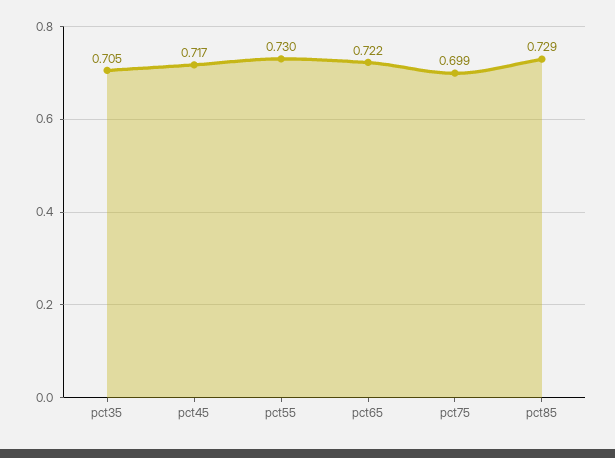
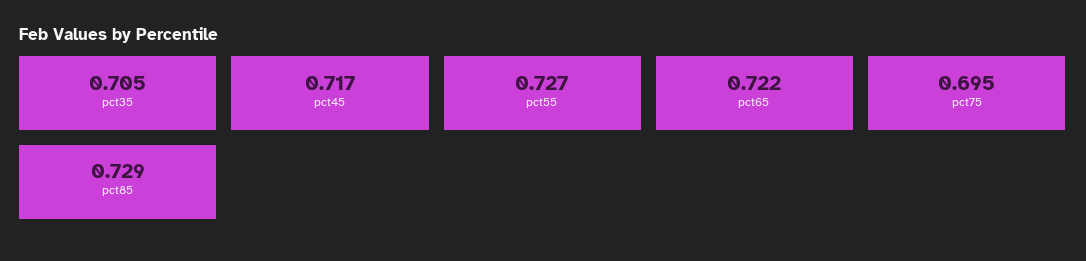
pct55: 0.73 -> 0.727
pct75: 0.699 -> 0.695

